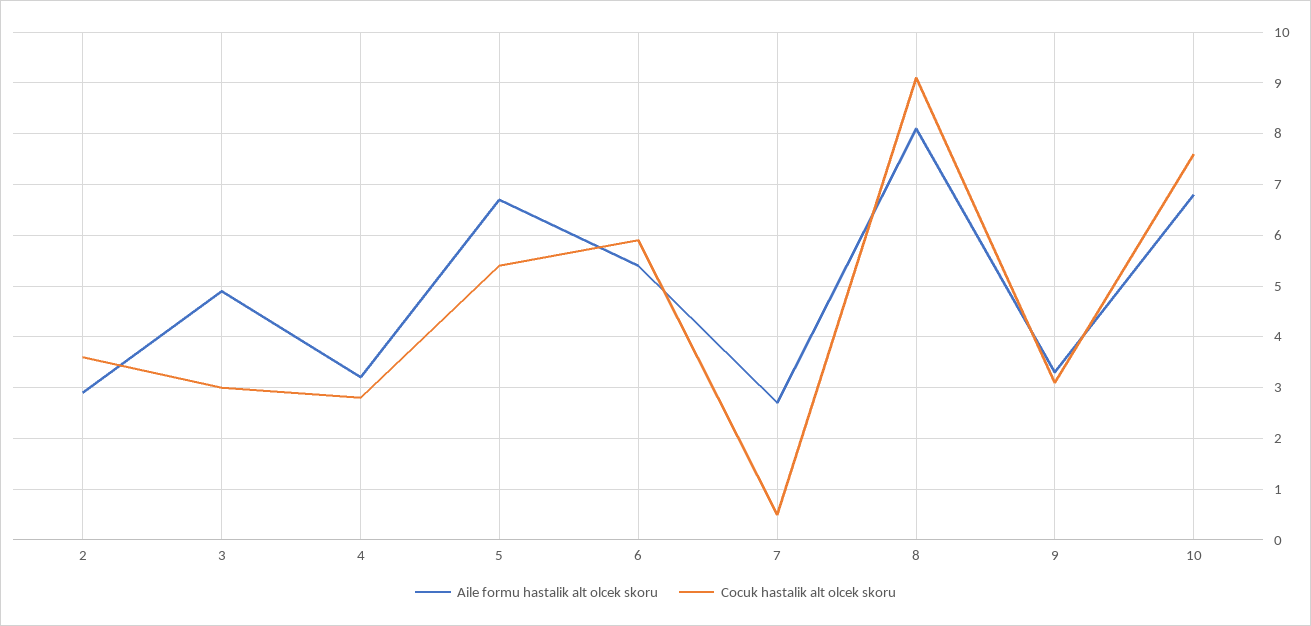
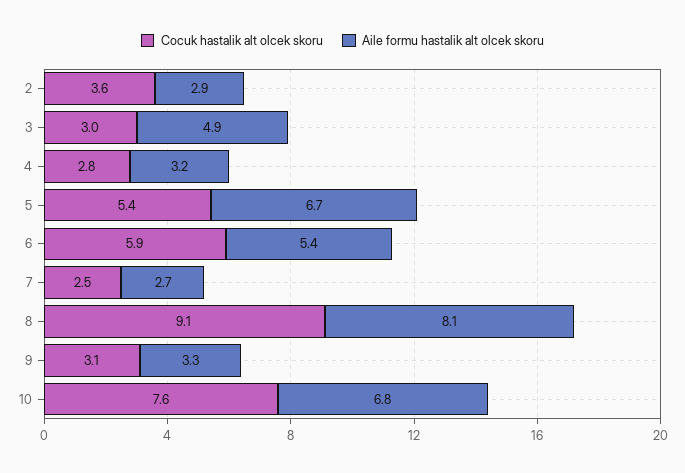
Cocuk hastalik alt olcek skoru, 7: 0.5 -> 2.5

